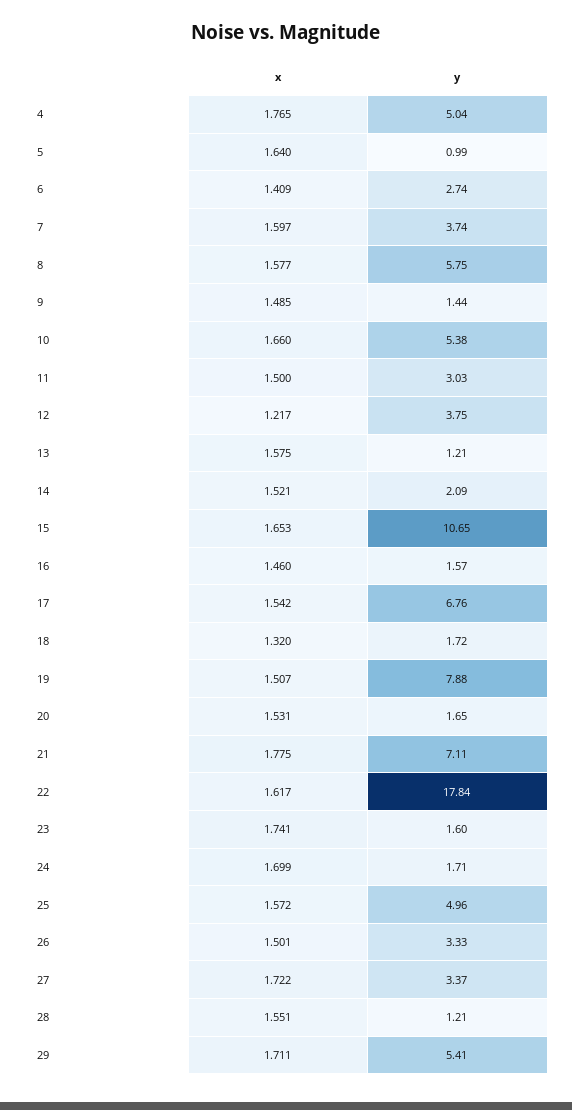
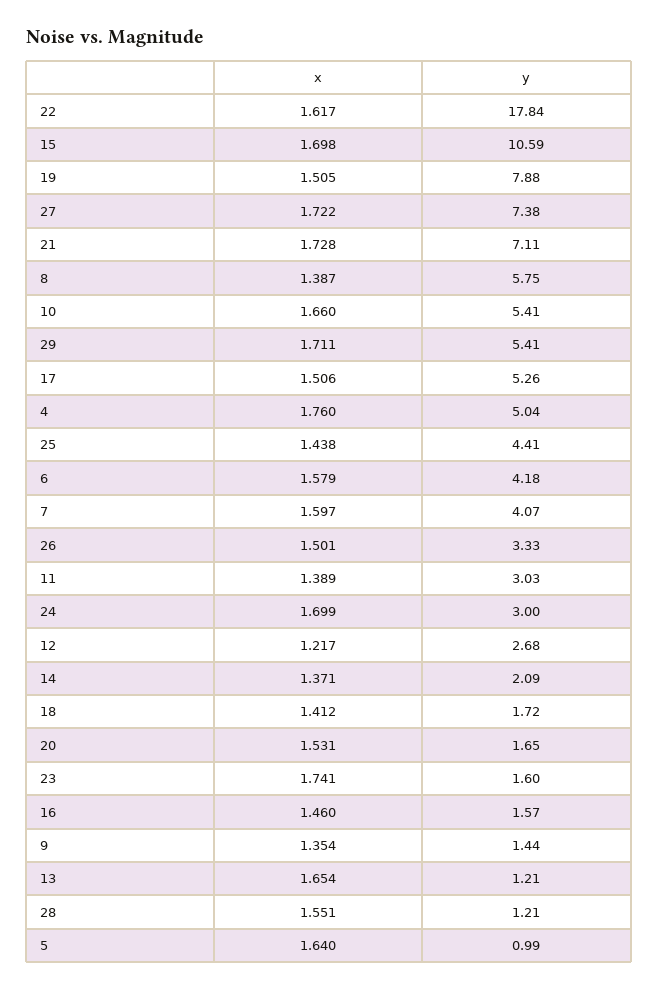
x, 4: 1.765 -> 1.76
x, 6: 1.409 -> 1.579
y, 6: 2.74 -> 4.18
y, 7: 3.74 -> 4.07
x, 8: 1.577 -> 1.387
x, 9: 1.485 -> 1.354
y, 10: 5.38 -> 5.41
x, 11: 1.5 -> 1.389
y, 12: 3.75 -> 2.68
x, 13: 1.575 -> 1.654
x, 14: 1.521 -> 1.371
x, 15: 1.653 -> 1.698
y, 15: 10.65 -> 10.59
x, 17: 1.542 -> 1.506
y, 17: 6.76 -> 5.26
x, 18: 1.32 -> 1.412
x, 19: 1.507 -> 1.505
x, 21: 1.775 -> 1.728
y, 24: 1.71 -> 3
x, 25: 1.572 -> 1.438
y, 25: 4.96 -> 4.41
y, 27: 3.37 -> 7.38

